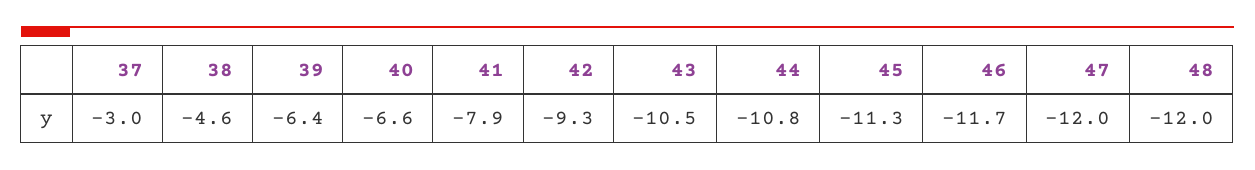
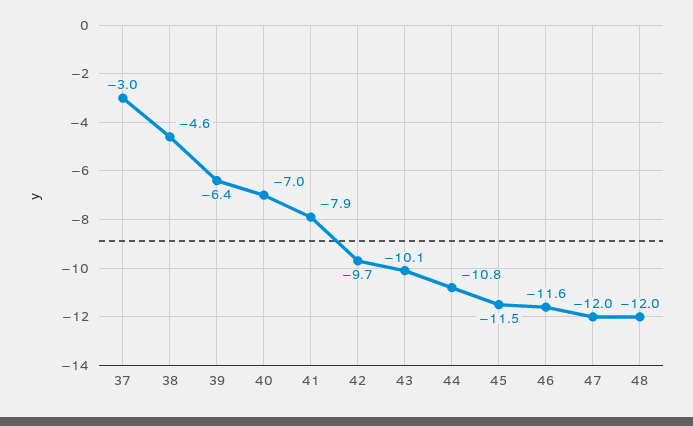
40: -6.6 -> -7
42: -9.3 -> -9.7
43: -10.5 -> -10.1
45: -11.3 -> -11.5
46: -11.7 -> -11.6

